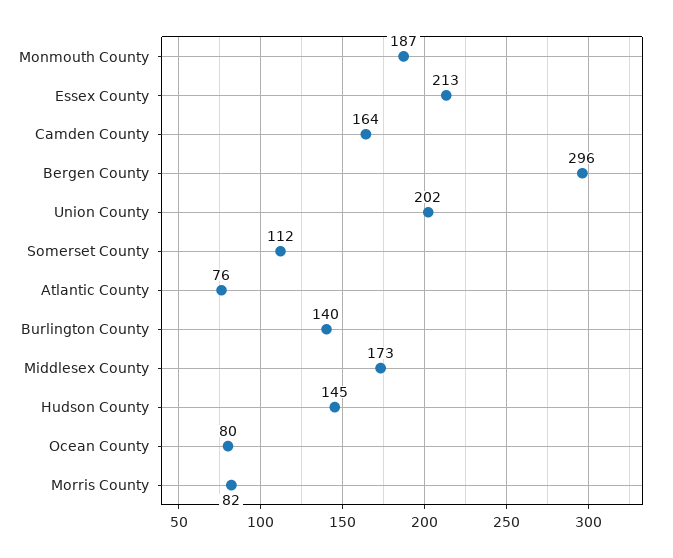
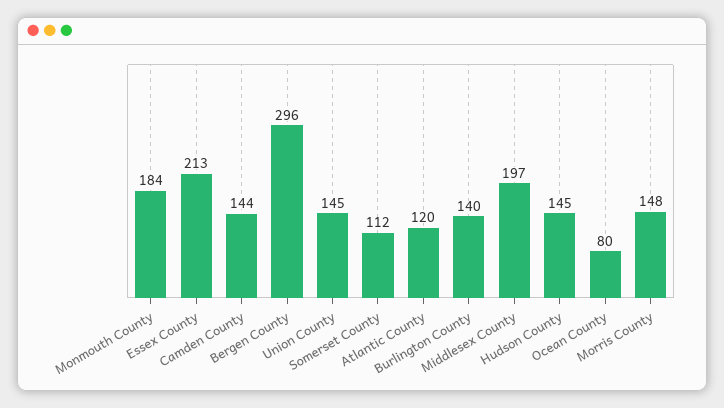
Monmouth County: 187 -> 184
Camden County: 164 -> 144
Union County: 202 -> 145
Atlantic County: 76 -> 120
Middlesex County: 173 -> 197
Morris County: 82 -> 148

